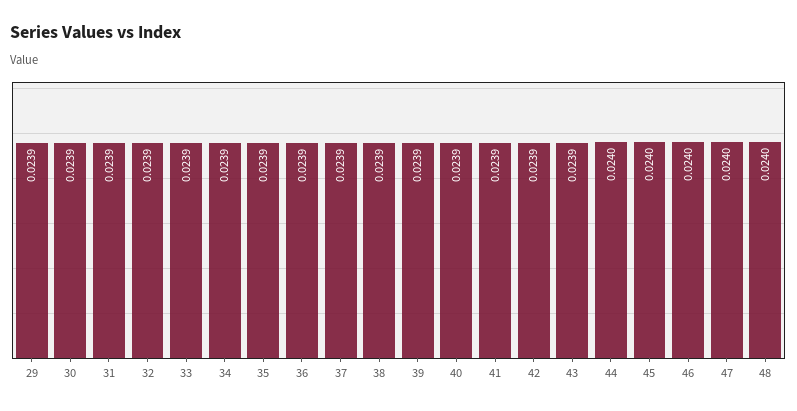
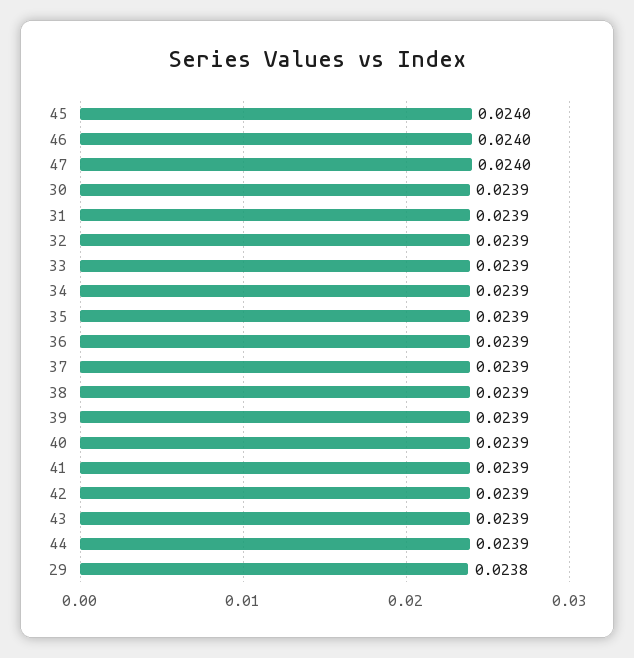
29: 0.0239 -> 0.0238
44: 0.024 -> 0.0239
48: 0.024 -> none

